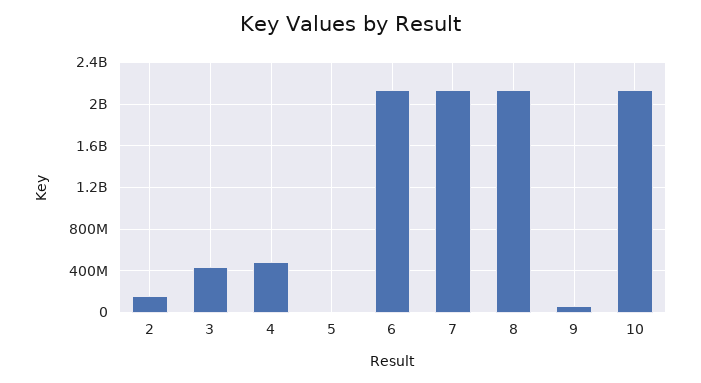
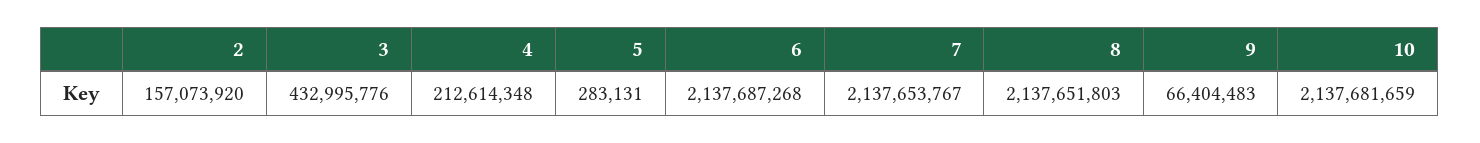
4: 500000000 -> 212614348

